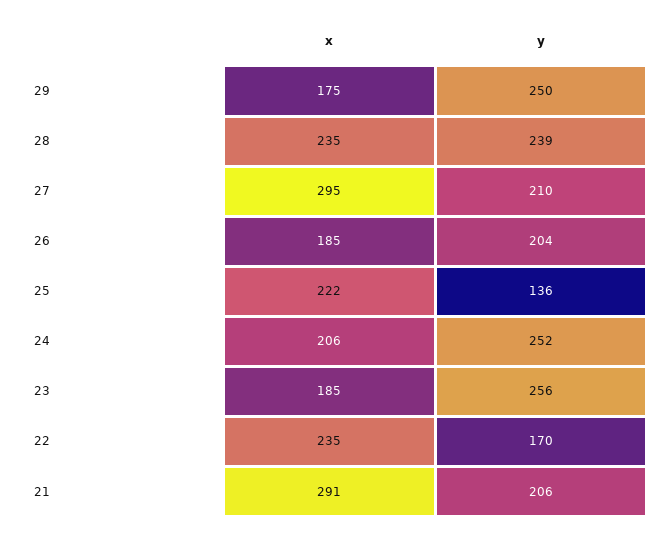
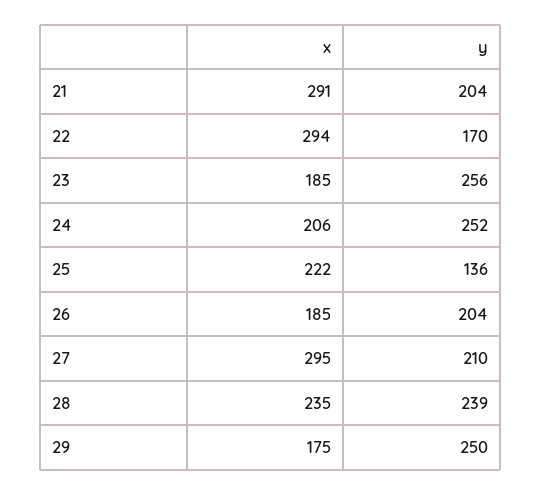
x, 22: 235 -> 294
y, 21: 206 -> 204

